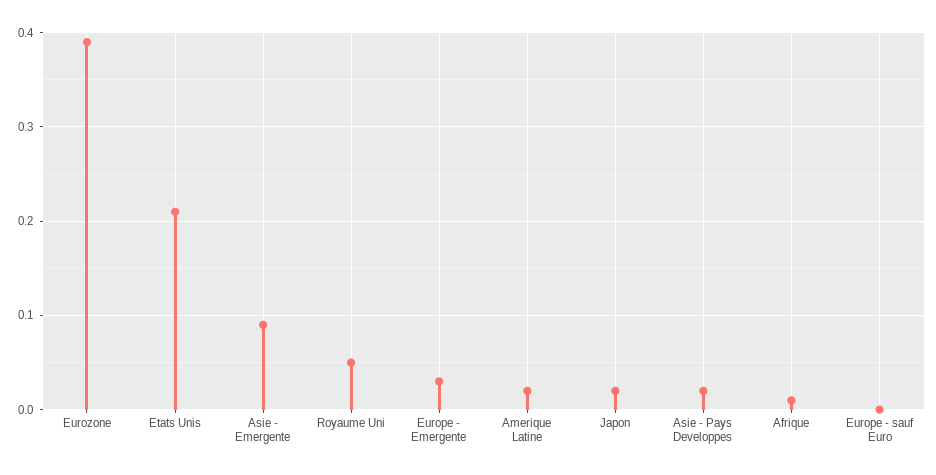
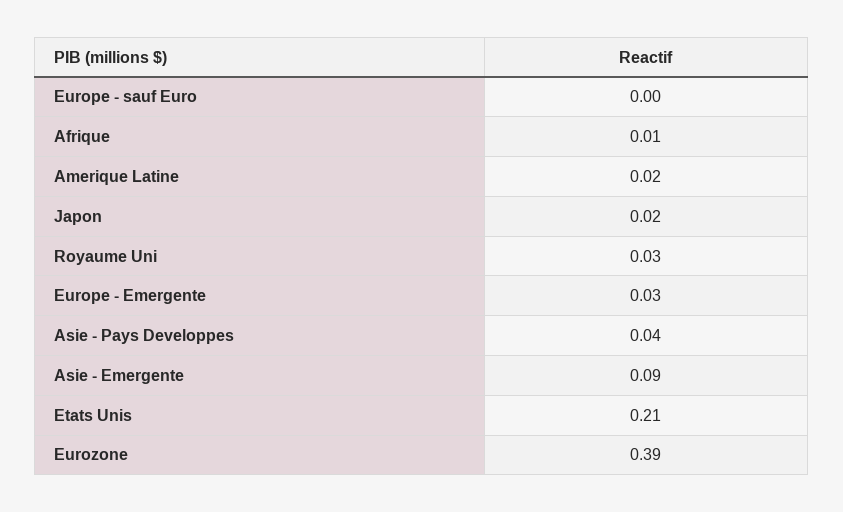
Royaume Uni: 0.05 -> 0.03
Asie - Pays Developpes: 0.02 -> 0.04

